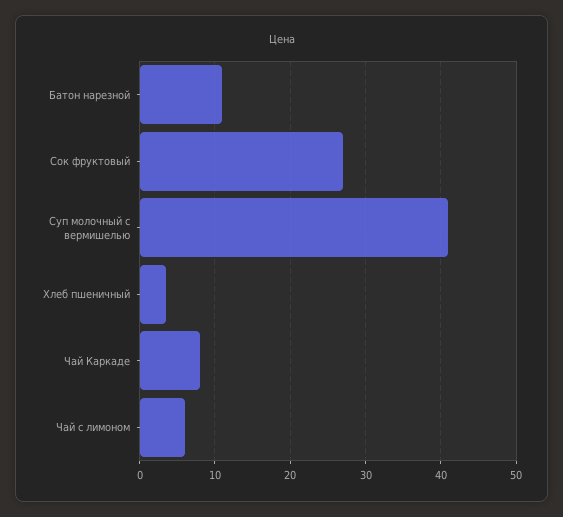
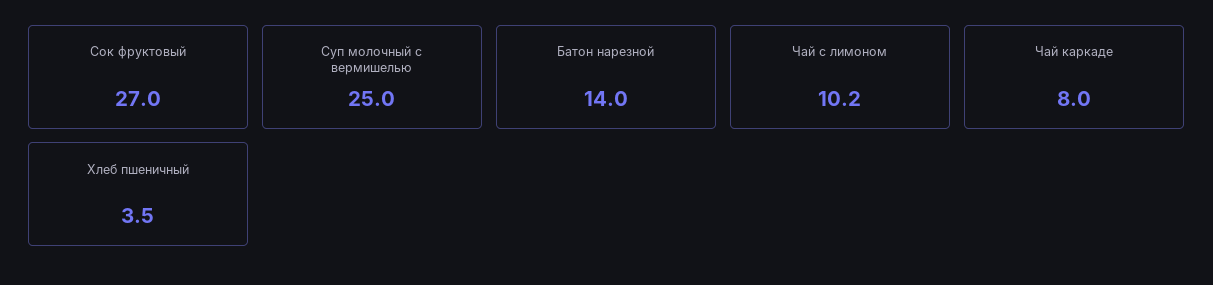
Батон нарезной: 11 -> 14
Суп молочный с вермишелью: 41 -> 25
Чай с лимоном: 6 -> 10.2

